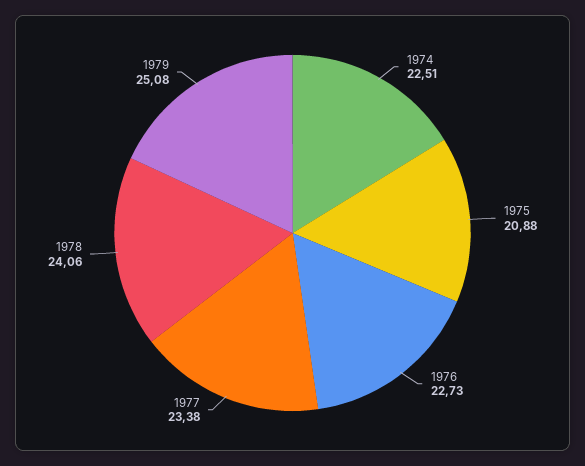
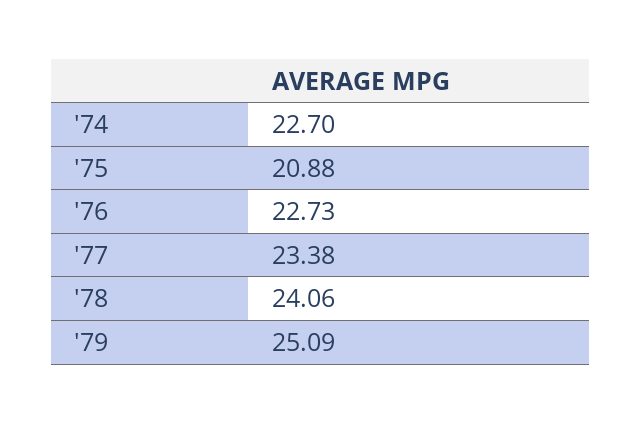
1974: 22.51 -> 22.7
1979: 25.08 -> 25.09

